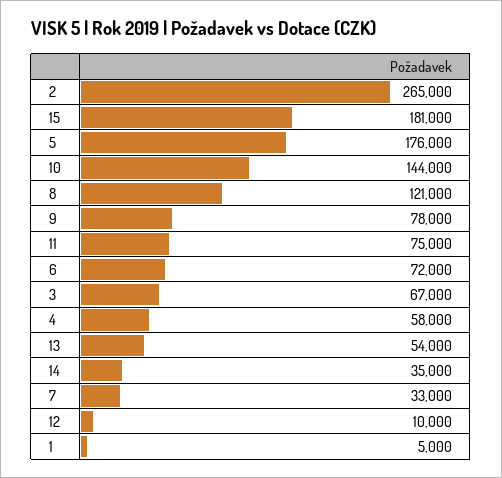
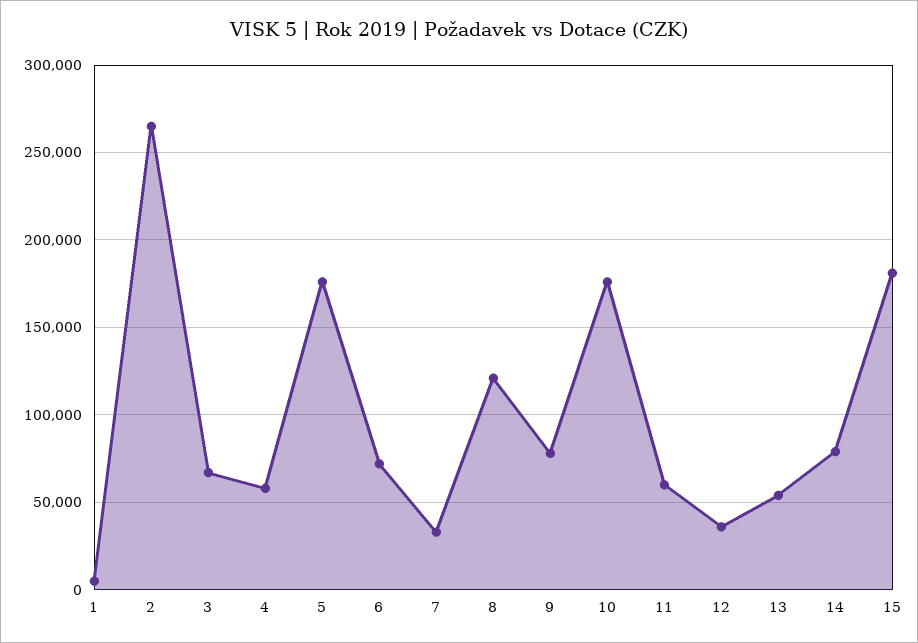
10: 144000 -> 175000
11: 75000 -> 60000
14: 35000 -> 80000
12: 10000 -> 35000

